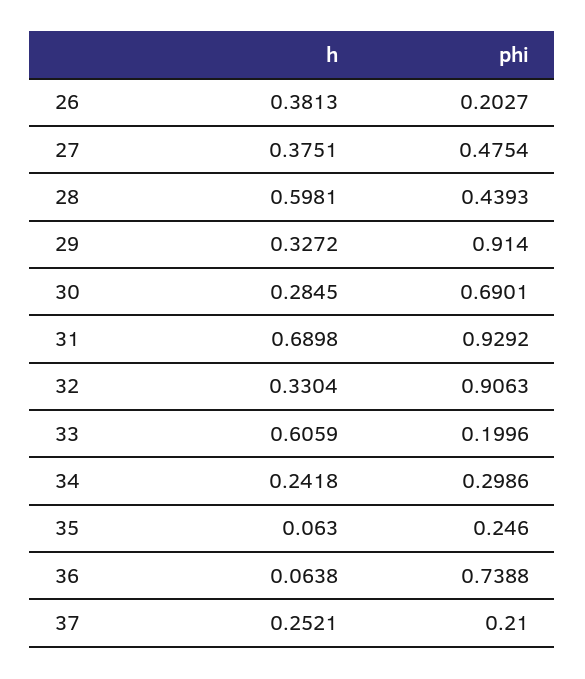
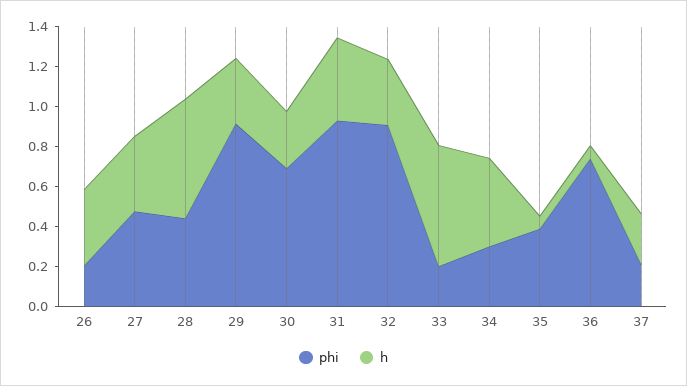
h, 31: 0.6898 -> 0.4
h, 34: 0.2418 -> 0.45
phi, 35: 0.246 -> 0.4

